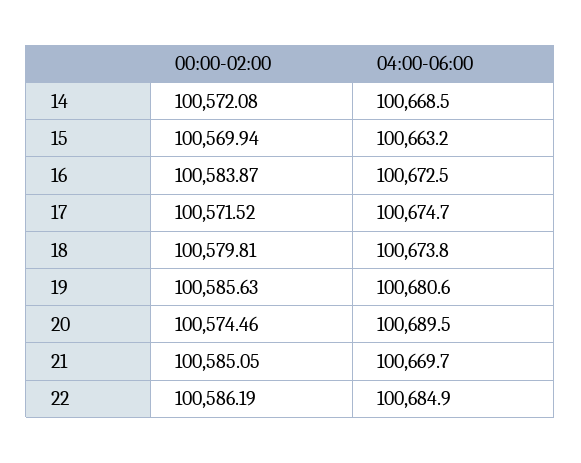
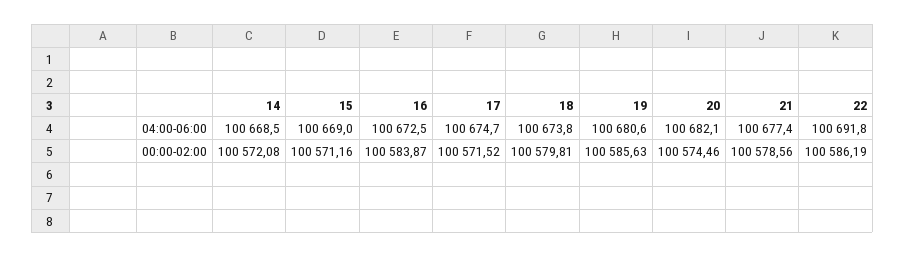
00:00-02:00, 15: 100569.94 -> 100571.16
04:00-06:00, 15: 100663.2 -> 100669
04:00-06:00, 20: 100689.5 -> 100682.1
00:00-02:00, 21: 100585.05 -> 100578.56
04:00-06:00, 21: 100669.7 -> 100677.4
04:00-06:00, 22: 100684.9 -> 100691.8

